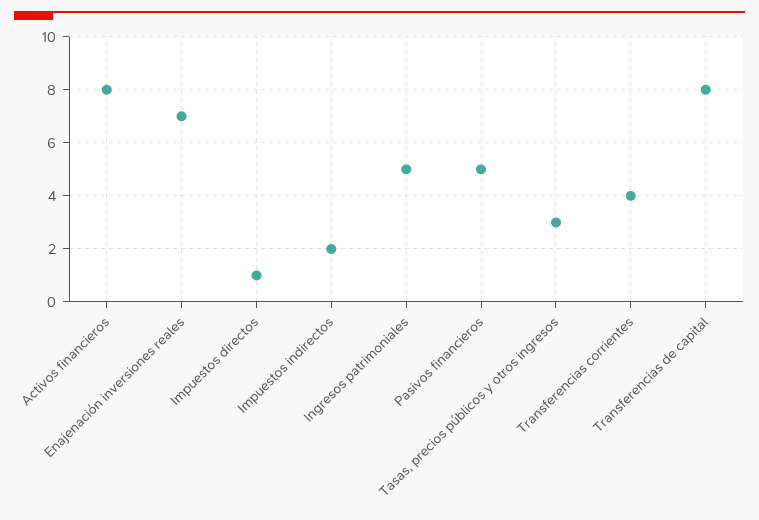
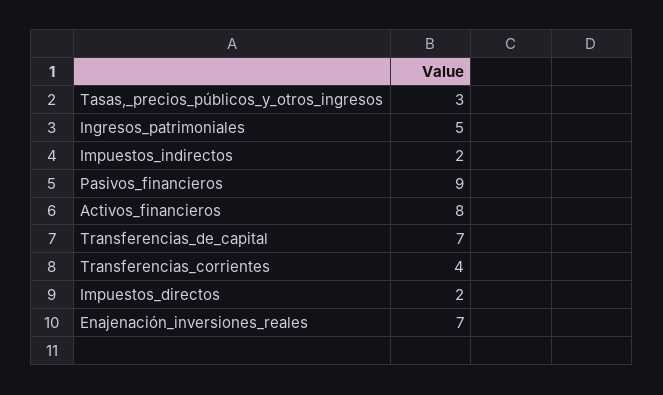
Impuestos directos: 1 -> 2
Pasivos financieros: 5 -> 9
Transferencias de capital: 8 -> 7

